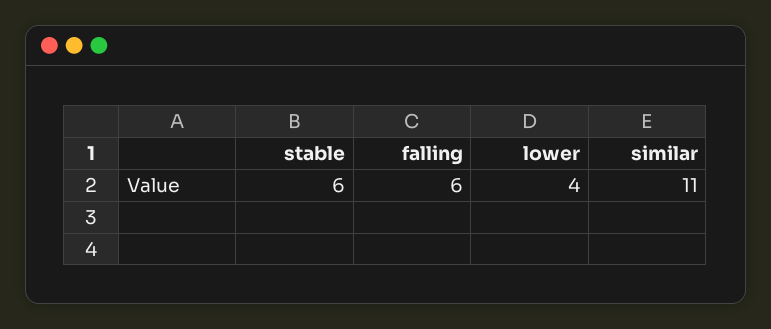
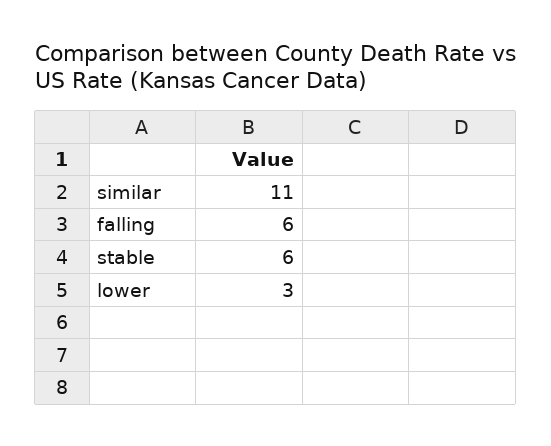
lower: 4 -> 3

